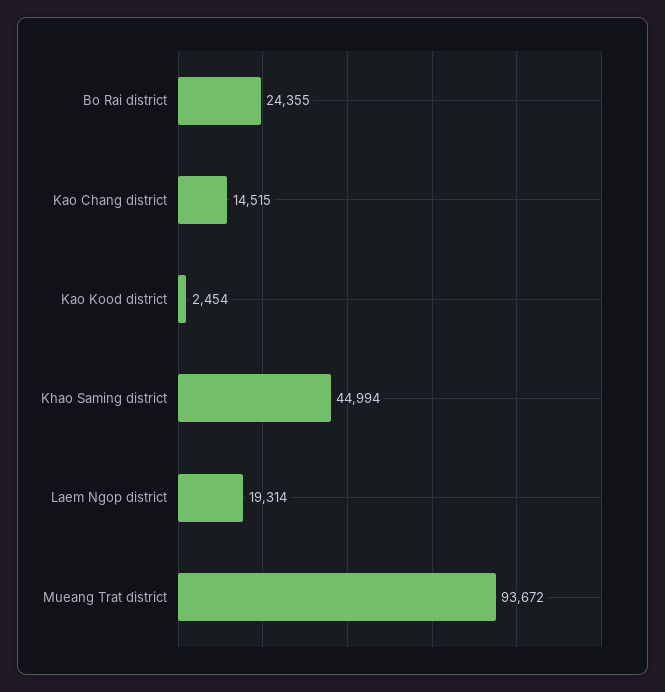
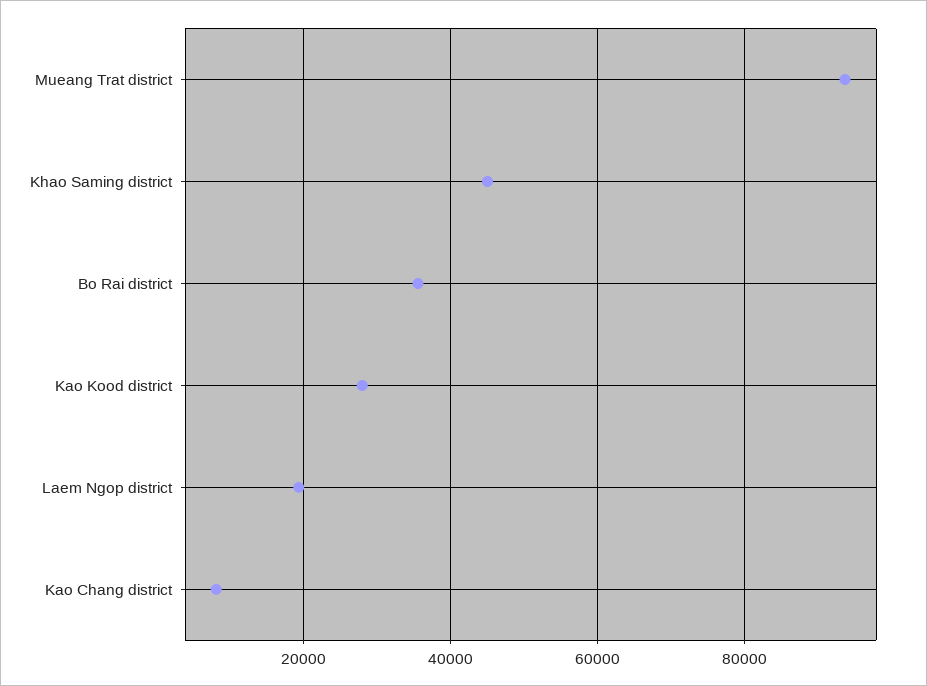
Bo Rai district: 24355 -> 36000
Kao Chang district: 14515 -> 8000
Kao Kood district: 2454 -> 28000

